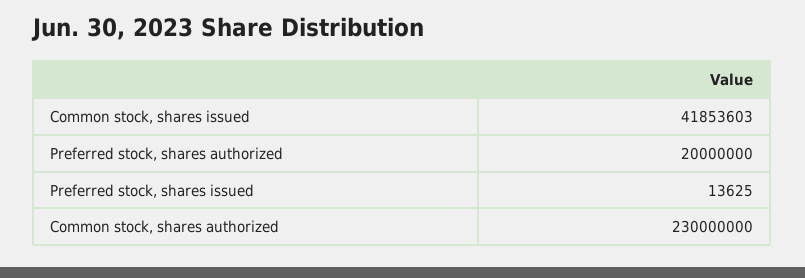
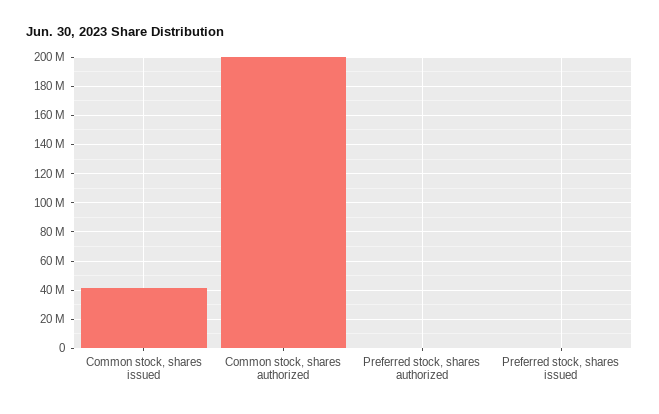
Preferred stock, shares authorized: 20000000 -> 0
Common stock, shares authorized: 230000000 -> 200000000

